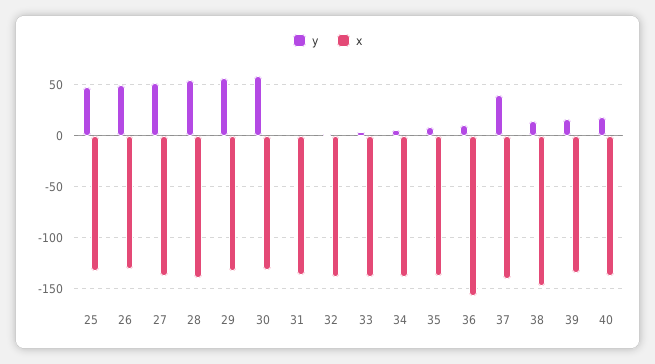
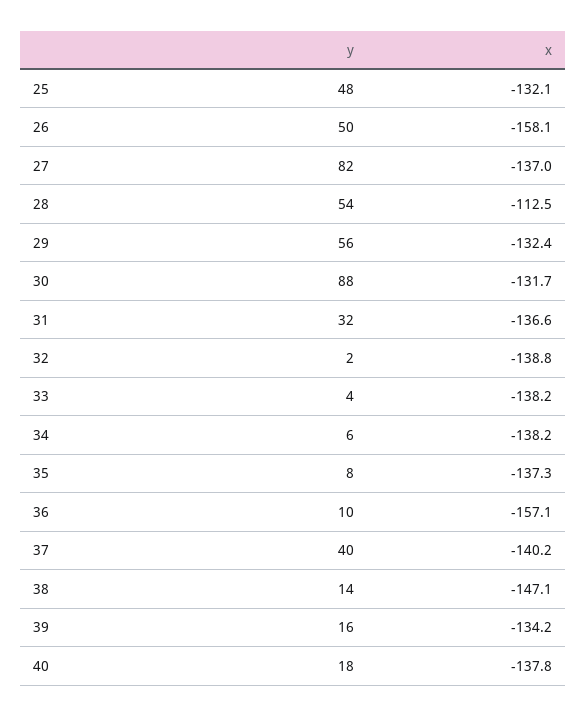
x, 26: -130 -> -158.1
y, 27: 50 -> 82
x, 28: -140 -> -112.5
y, 30: 60 -> 88
y, 31: 0 -> 32

